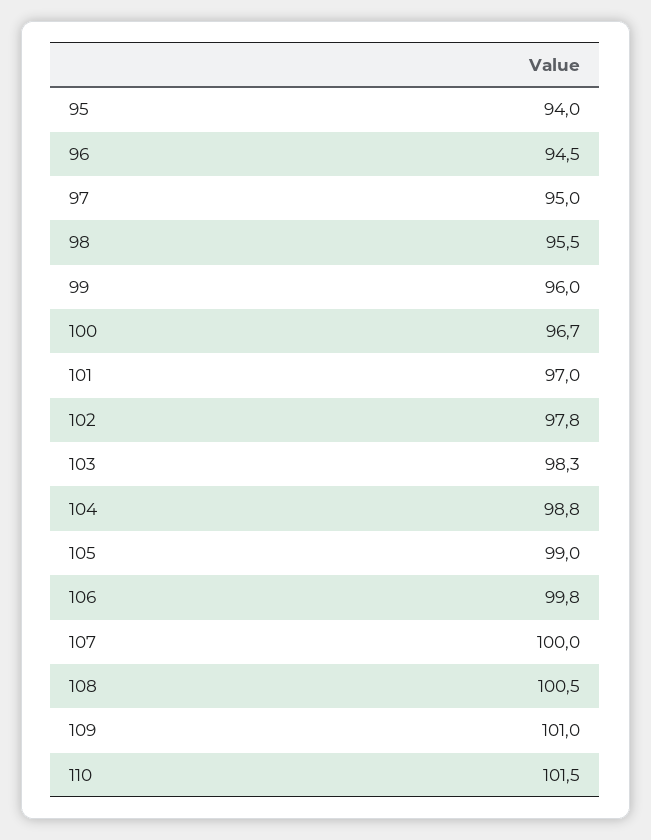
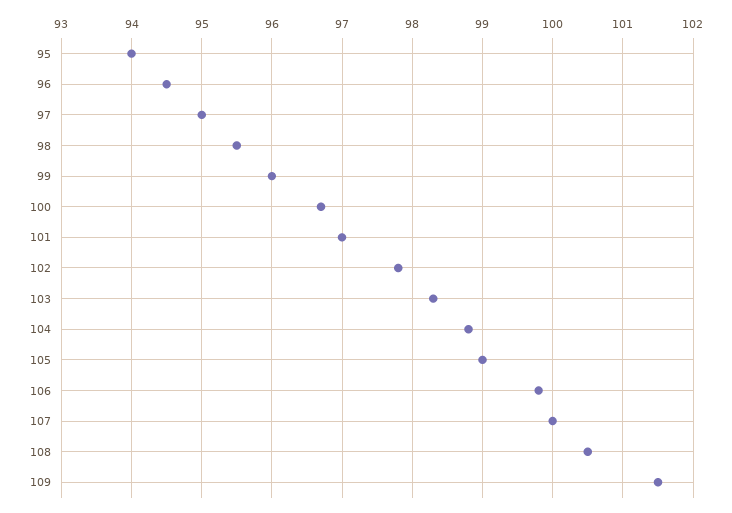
109: 101 -> 101.5
110: 101.5 -> none

